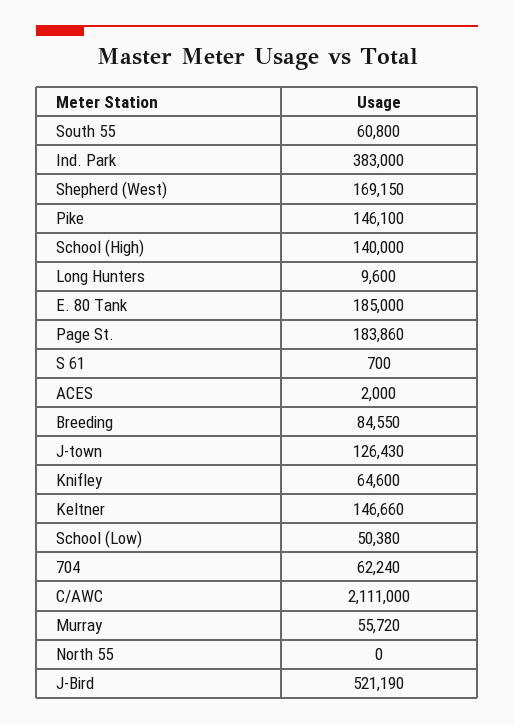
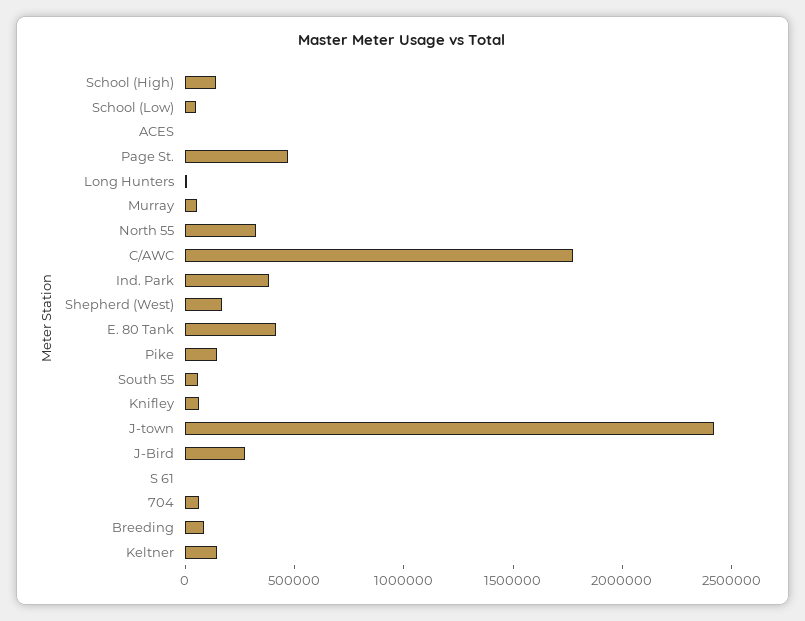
E. 80 Tank: 185000 -> 400000
Page St.: 183860 -> 500000
J-town: 126430 -> 2400000
C/AWC: 2111000 -> 1800000
North 55: 0 -> 300000
J-Bird: 521190 -> 300000

